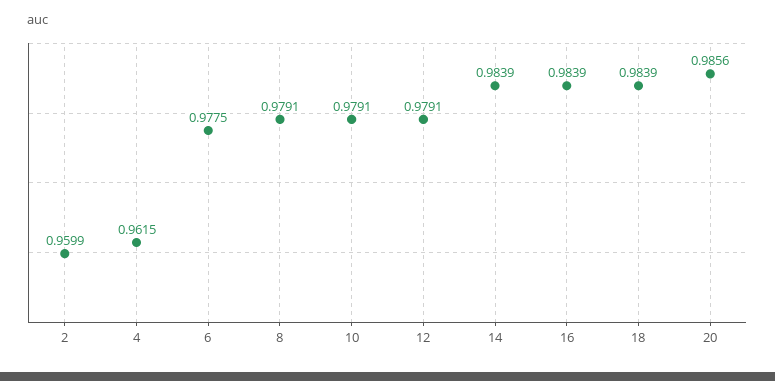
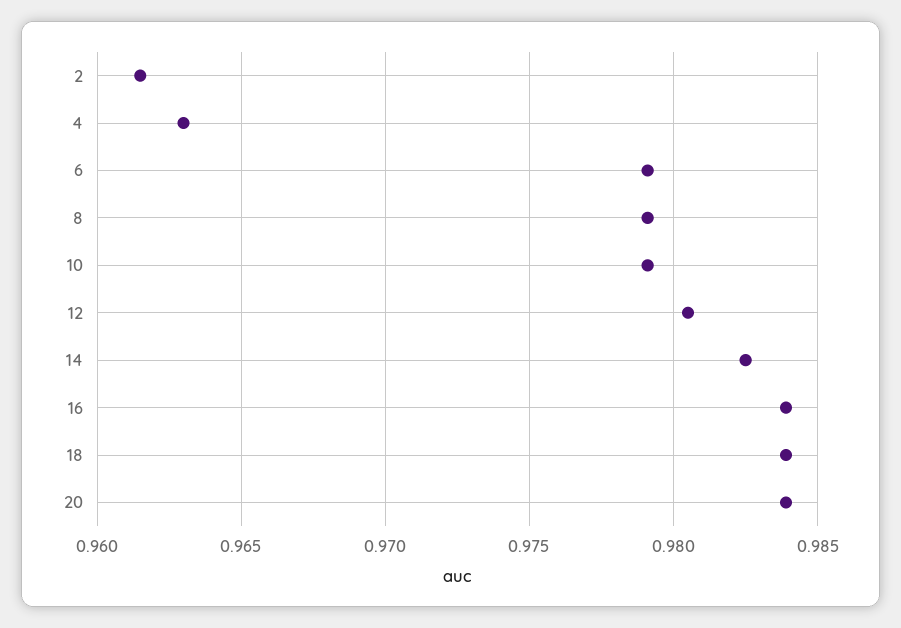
2: 0.9599 -> 0.9615
4: 0.9615 -> 0.963
6: 0.9775 -> 0.979
12: 0.9791 -> 0.9805
14: 0.9839 -> 0.9825
20: 0.9856 -> 0.984

